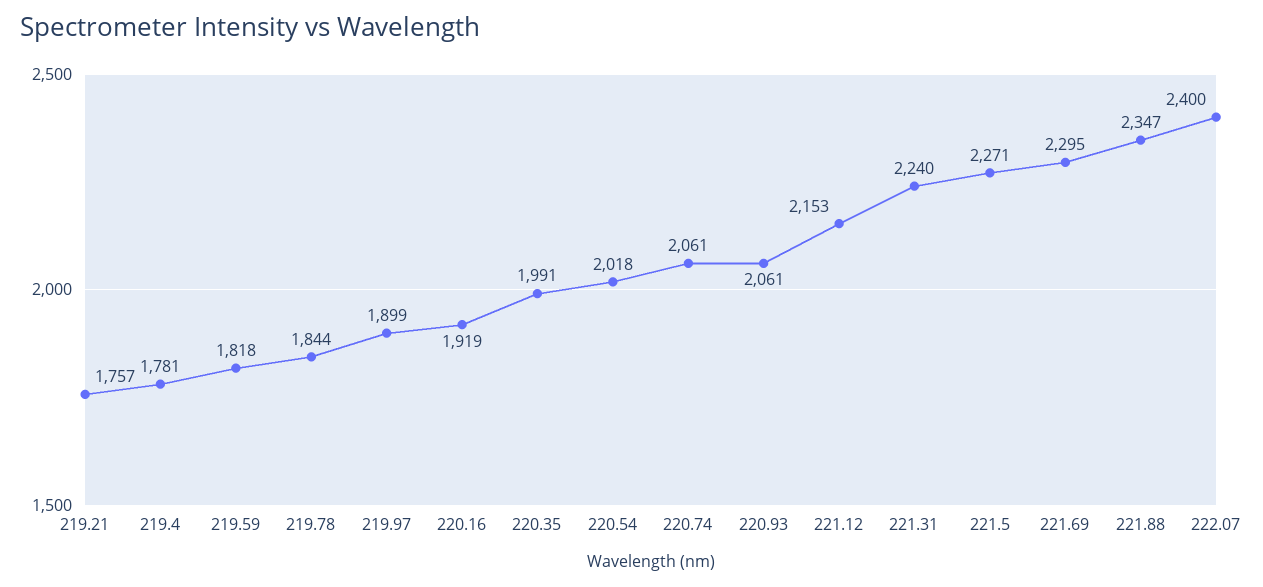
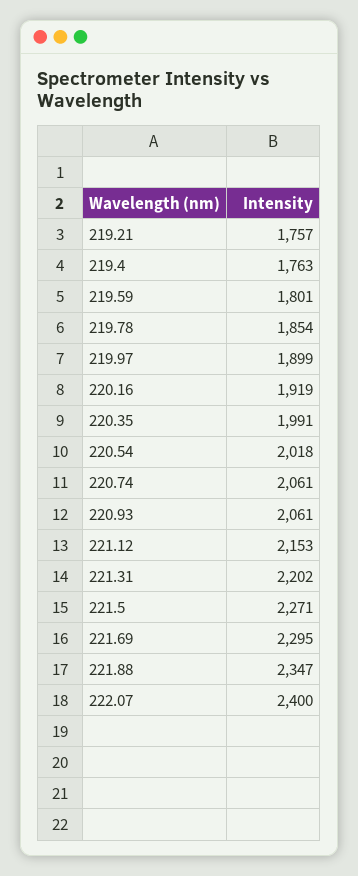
219.4: 1781 -> 1763
219.59: 1818 -> 1801
219.78: 1844 -> 1854
221.31: 2240 -> 2202

